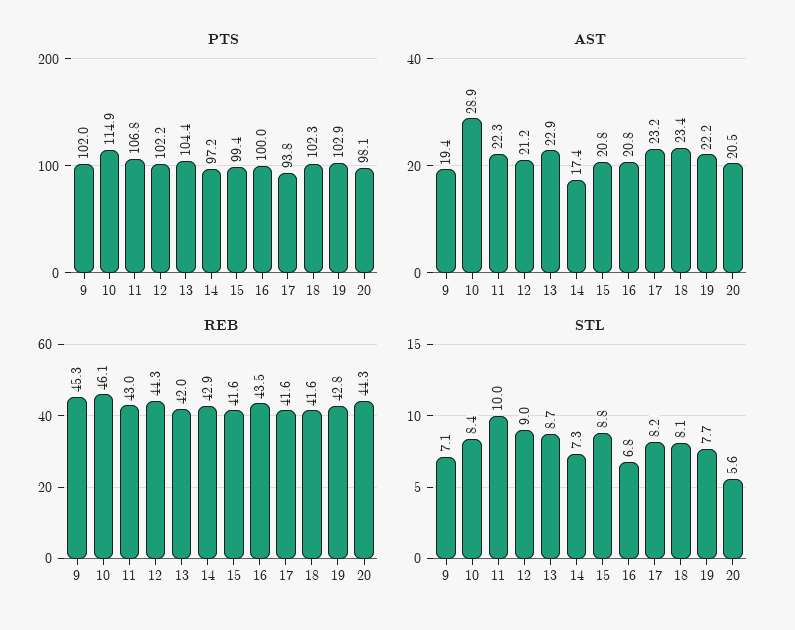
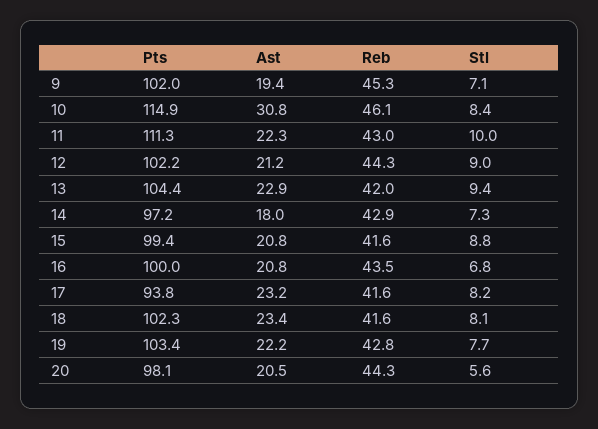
PTS, 11: 106.8 -> 111.3
PTS, 19: 102.9 -> 103.4
AST, 10: 28.9 -> 30.8
AST, 14: 17.4 -> 18
STL, 13: 8.7 -> 9.4

